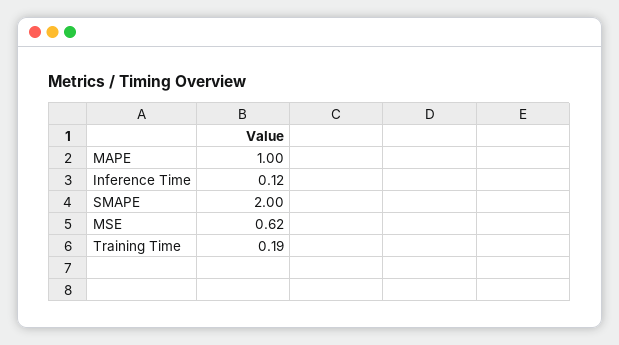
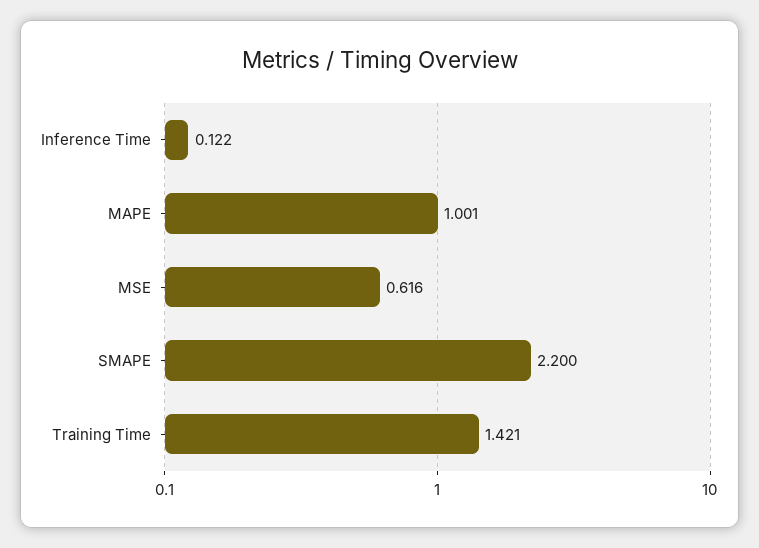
SMAPE: 2 -> 2.2
Training Time: 0.19 -> 1.421

